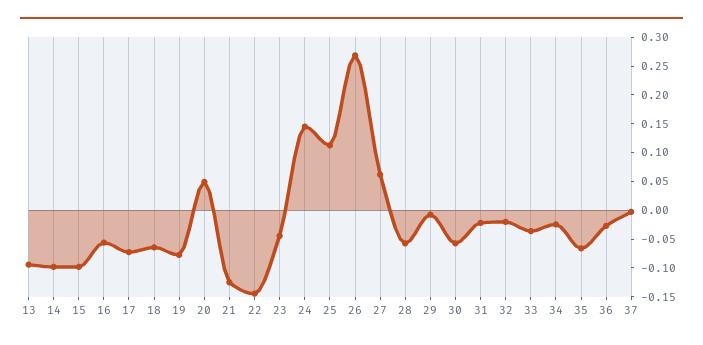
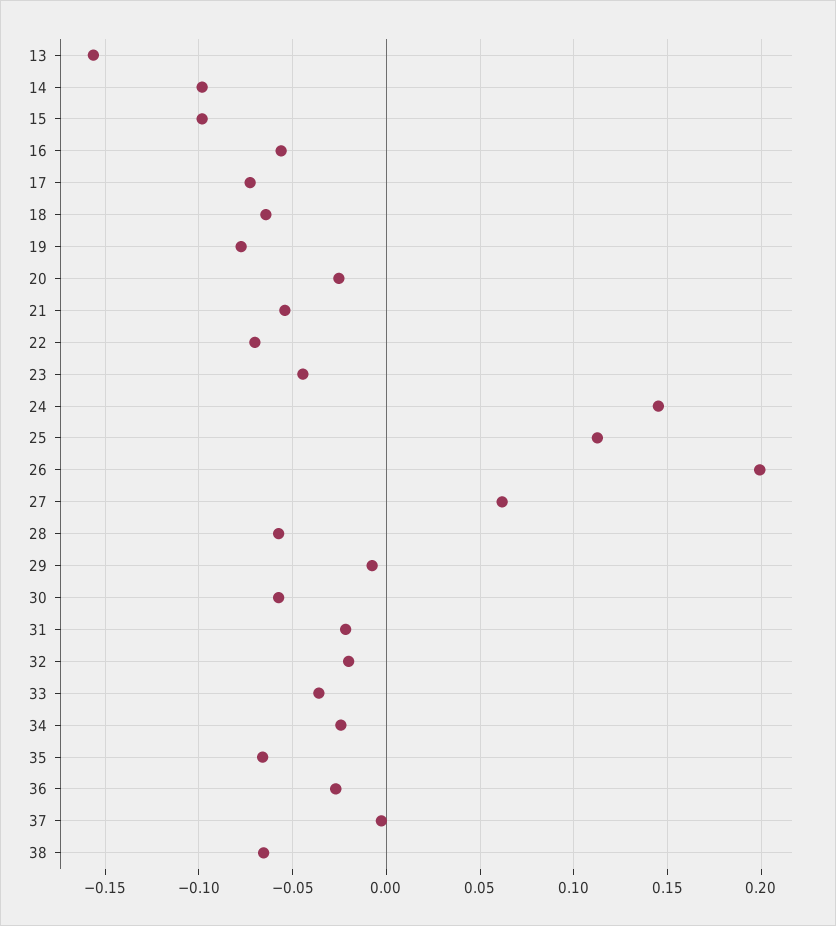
13: -0.1 -> -0.155
20: 0.05 -> -0.025
21: -0.125 -> -0.055
22: -0.15 -> -0.07
26: 0.275 -> 0.2
38: none -> -0.065

